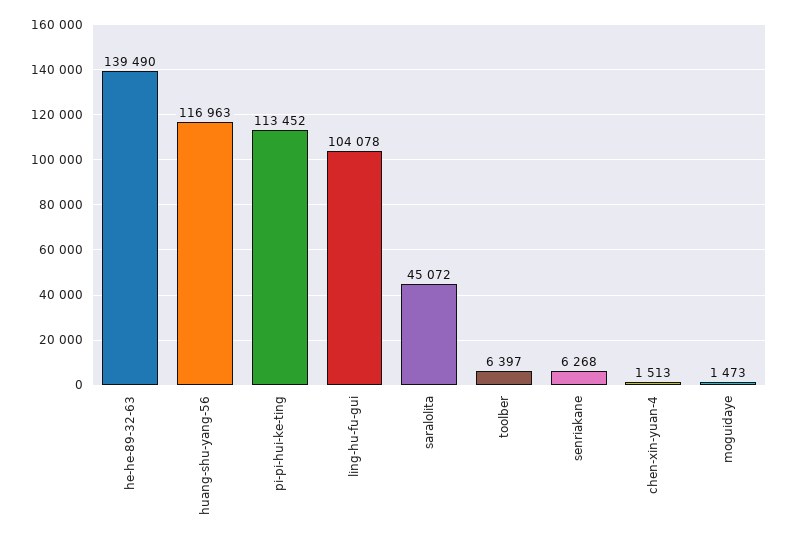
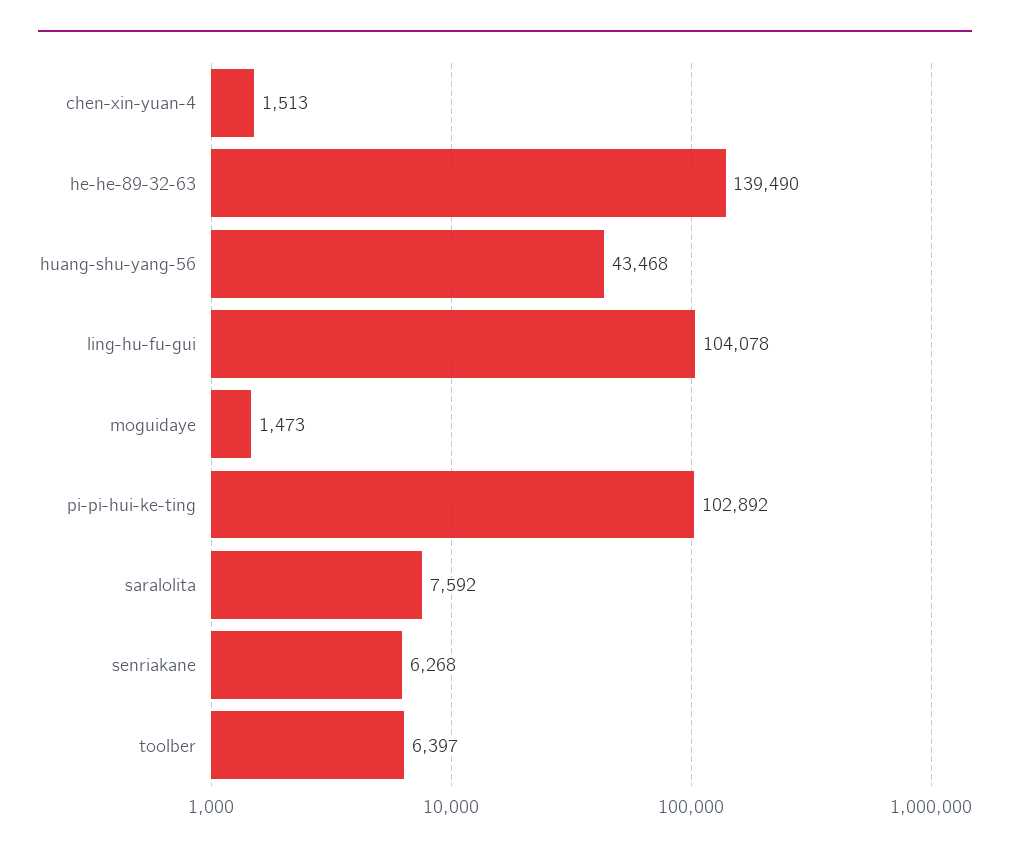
huang-shu-yang-56: 116963 -> 43468
pi-pi-hui-ke-ting: 113452 -> 102892
saralolita: 45072 -> 7592

